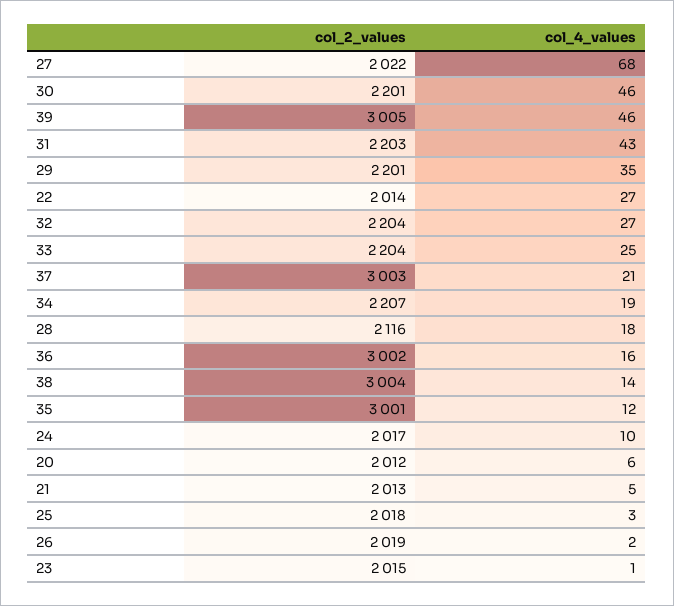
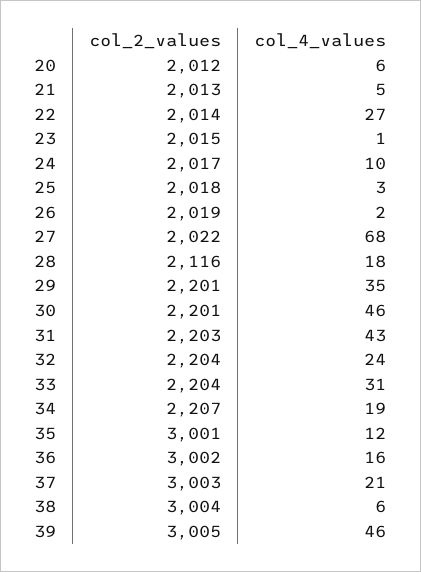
col_4_values, 32: 27 -> 24
col_4_values, 33: 25 -> 31
col_4_values, 38: 14 -> 6

